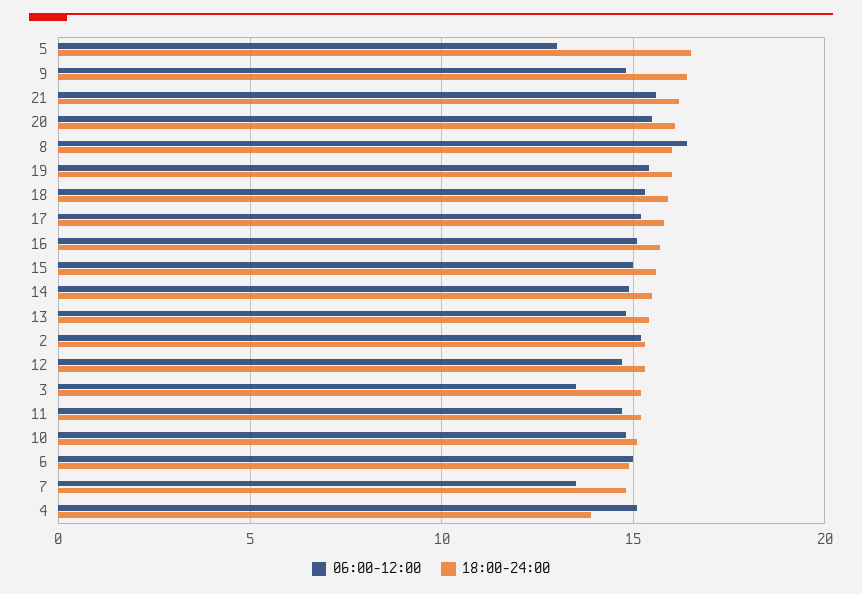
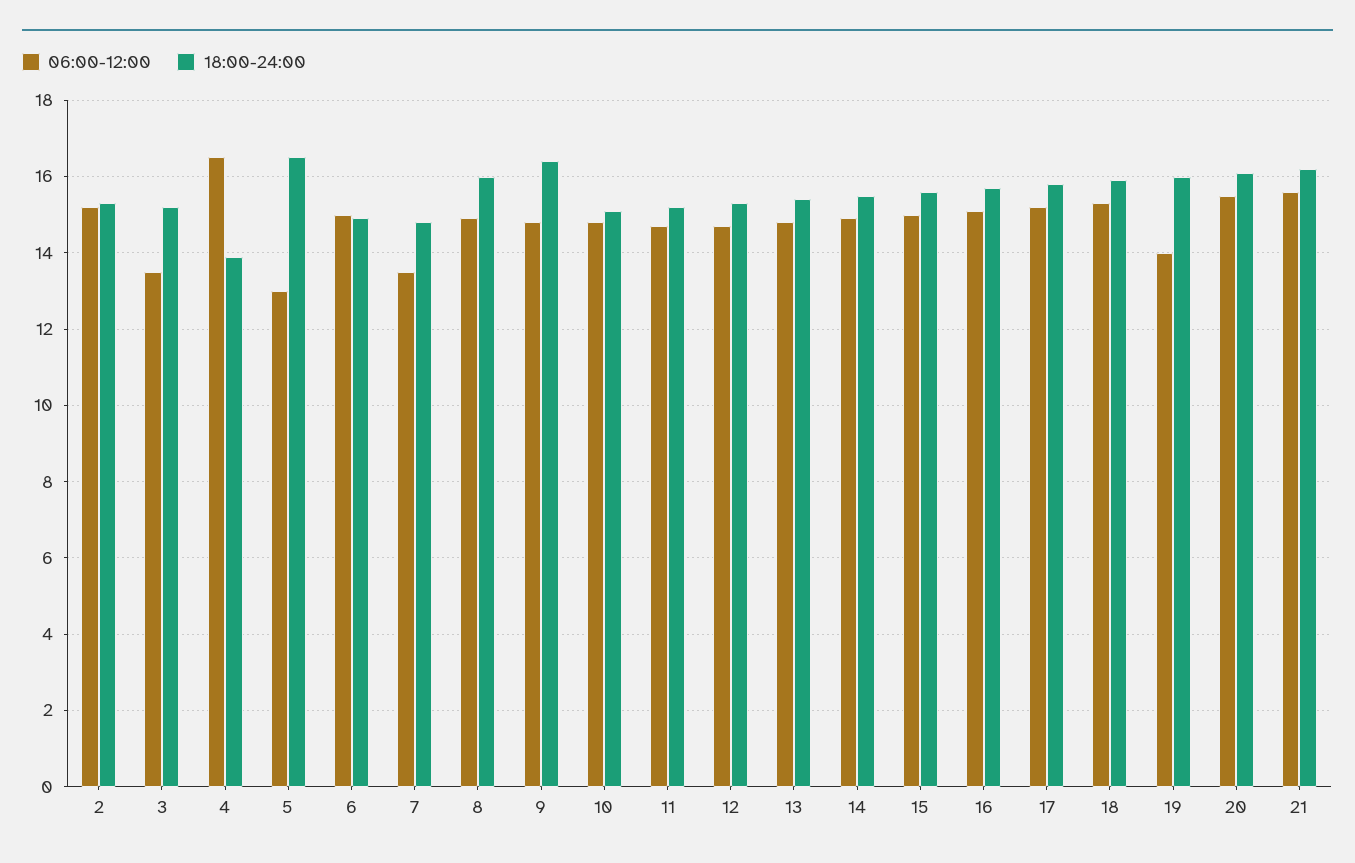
06:00-12:00, 8: 16.5 -> 15
06:00-12:00, 19: 15.5 -> 14
06:00-12:00, 4: 15 -> 16.5

